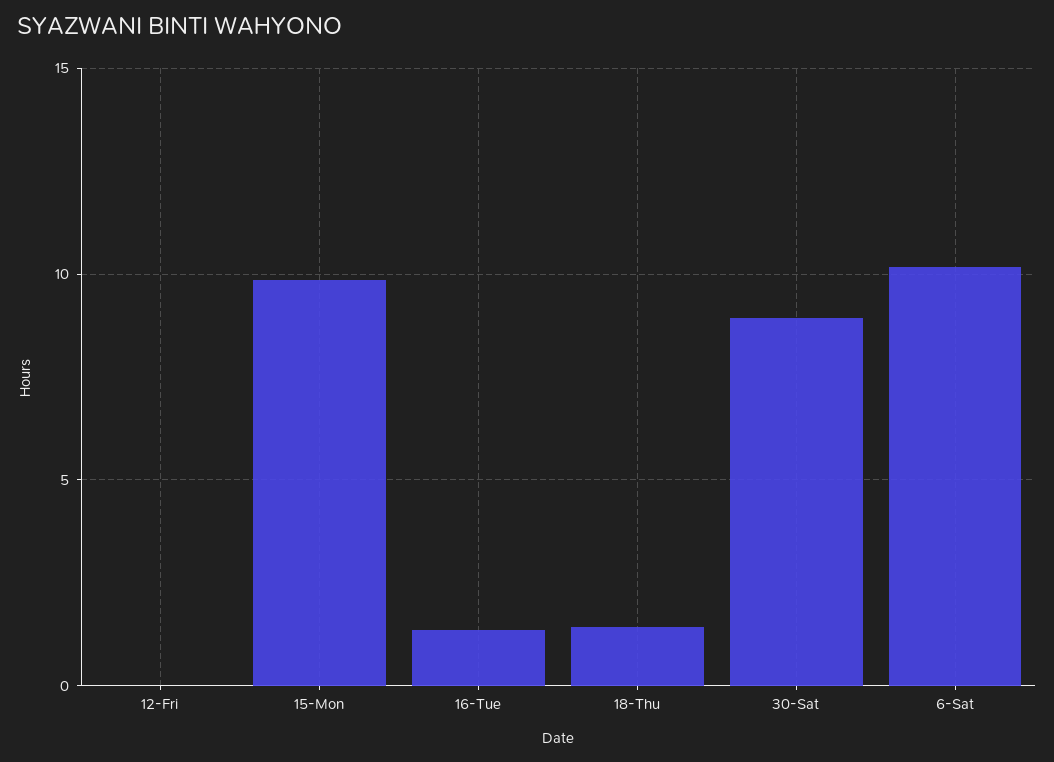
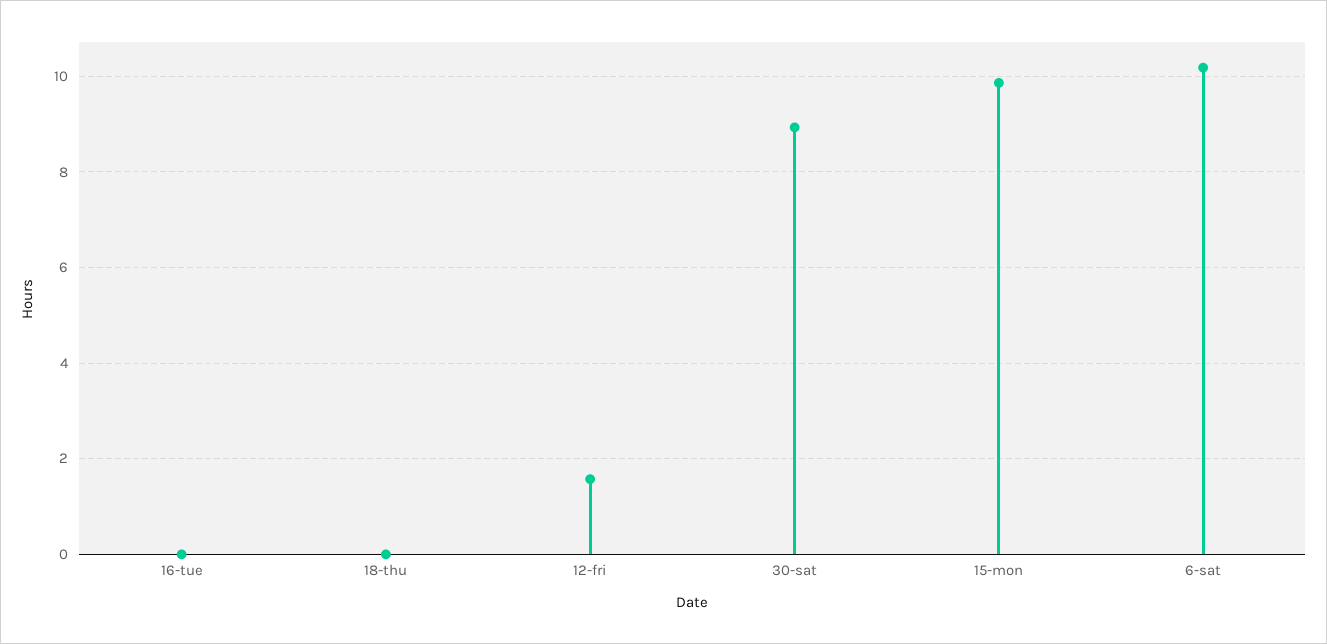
12-Fri: 0 -> 1.6
16-Tue: 1.5 -> 0
18-Thu: 1.5 -> 0

